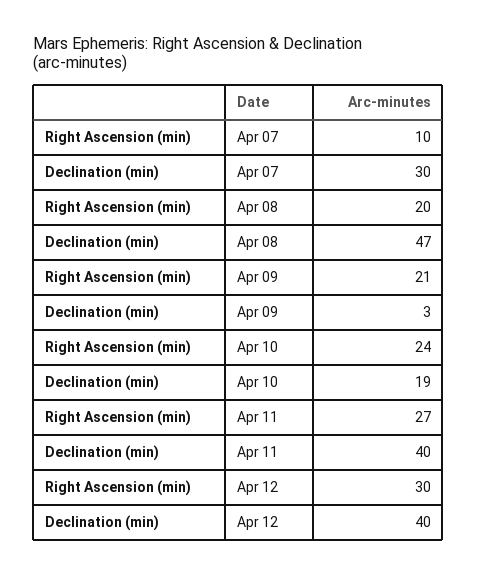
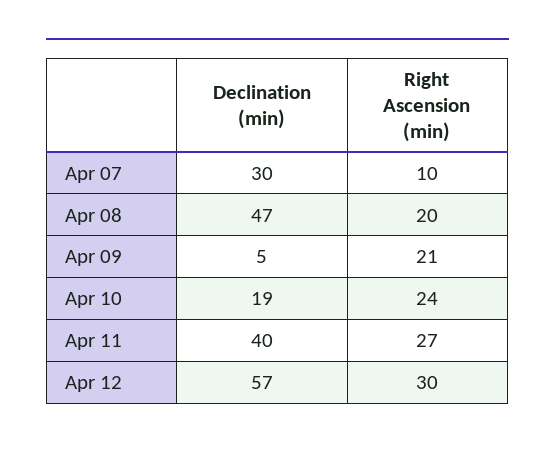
Declination (min), Apr 09: 3 -> 5
Declination (min), Apr 12: 40 -> 57

